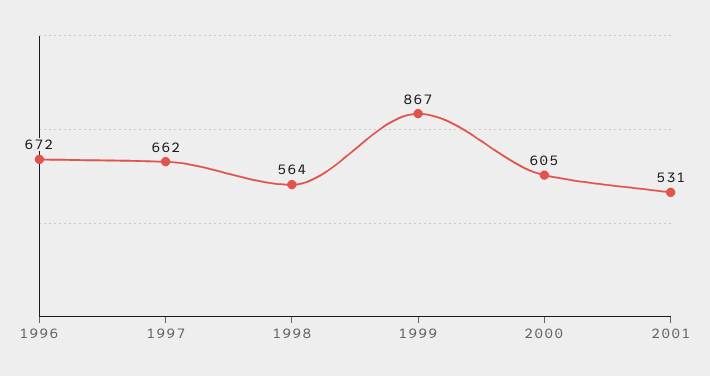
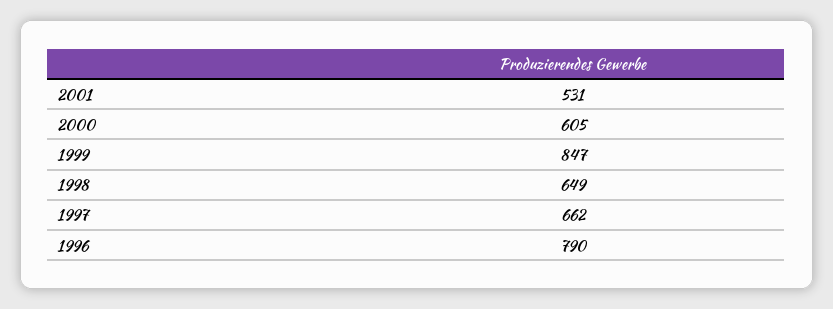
1996: 672 -> 790
1998: 564 -> 649
1999: 867 -> 847

